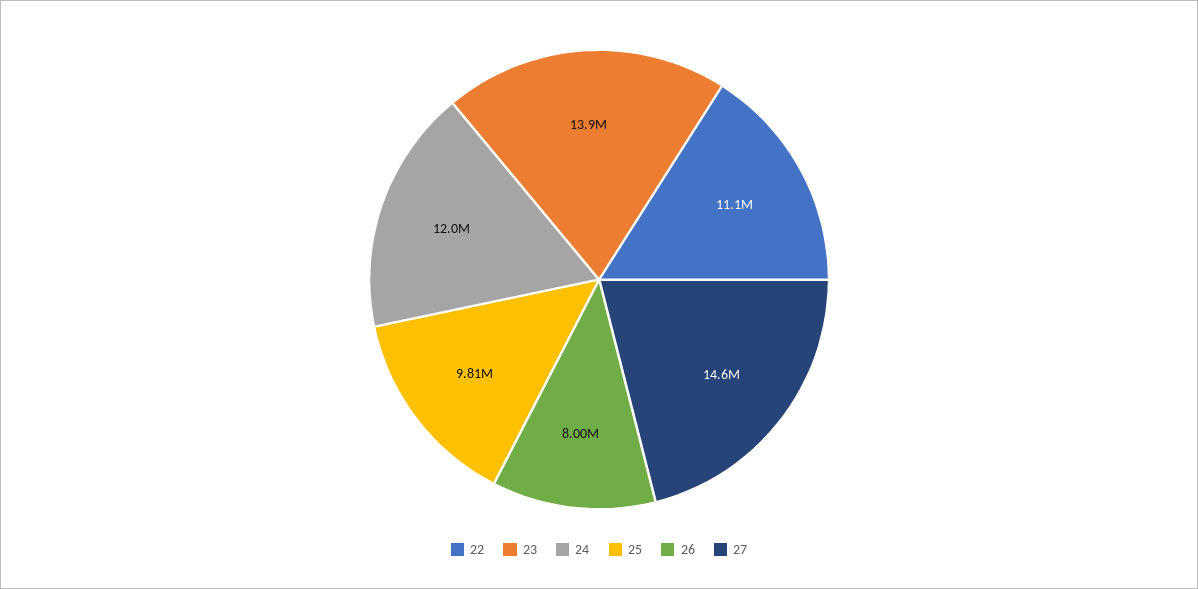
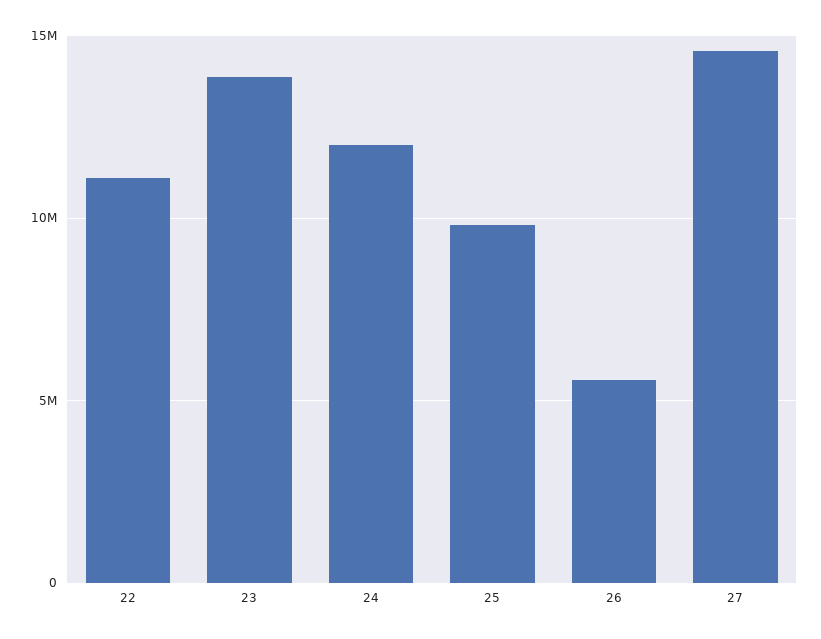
26: 8000000 -> 5500000

